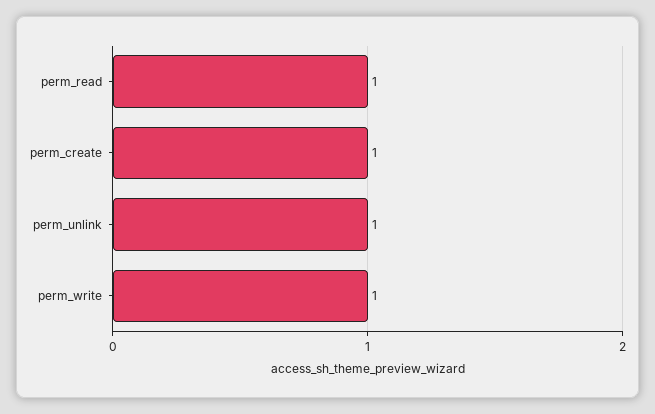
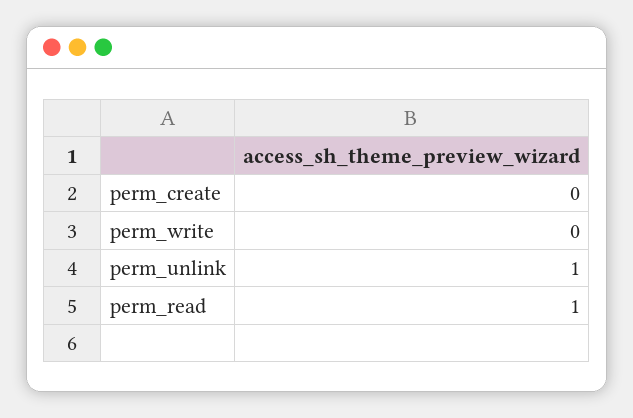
perm_create: 1 -> 0
perm_write: 1 -> 0

